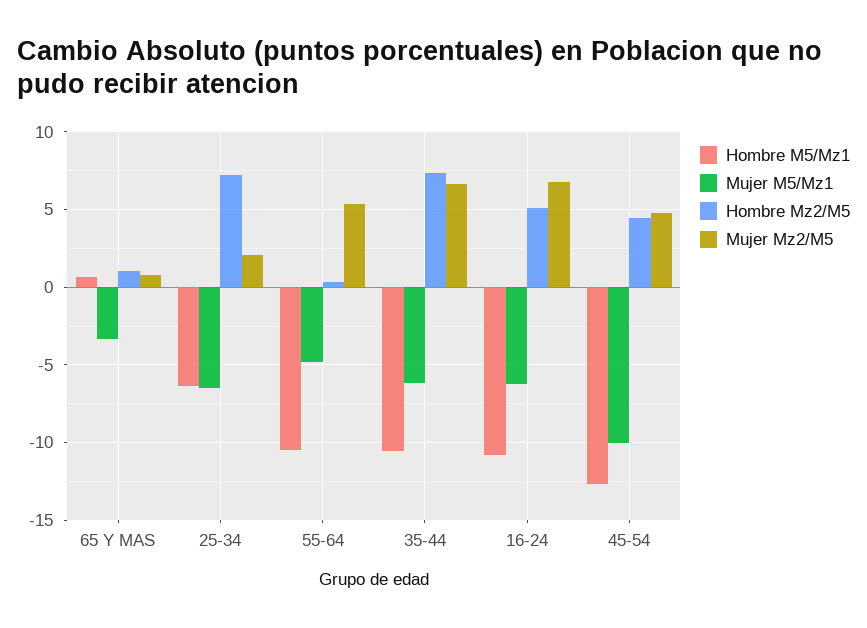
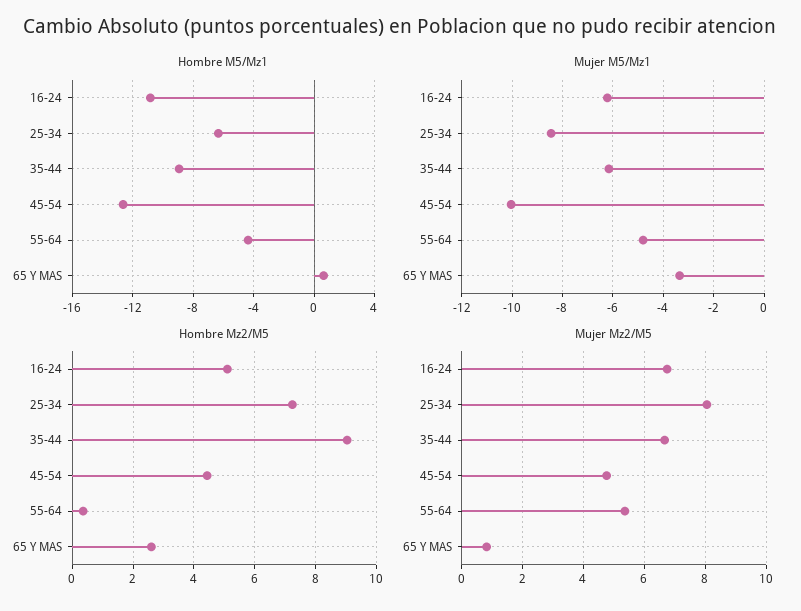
Hombre Mz2/M5, 65 Y MAS: 1 -> 2.6
Mujer M5/Mz1, 25-34: -6.5 -> -8.5
Mujer Mz2/M5, 25-34: 2 -> 8
Hombre M5/Mz1, 55-64: -10.5 -> -4.5
Hombre M5/Mz1, 35-44: -10.5 -> -9
Hombre Mz2/M5, 35-44: 7.5 -> 9

